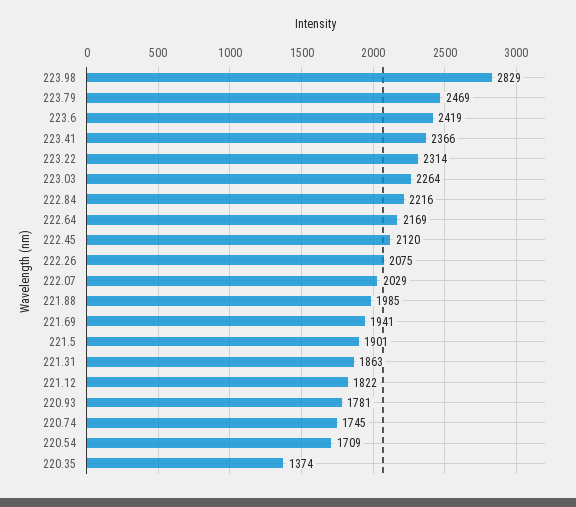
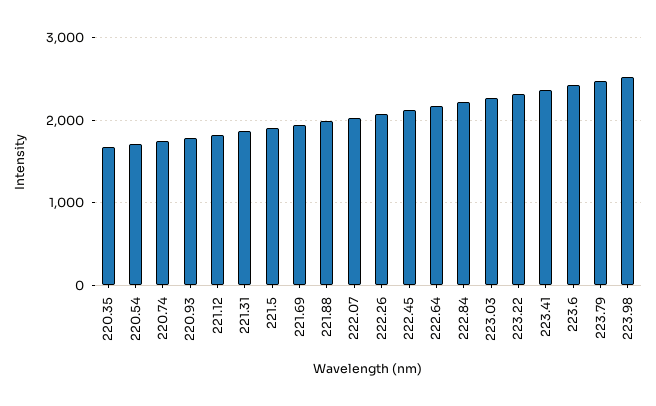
223.98: 2829 -> 2500
220.35: 1374 -> 1700

